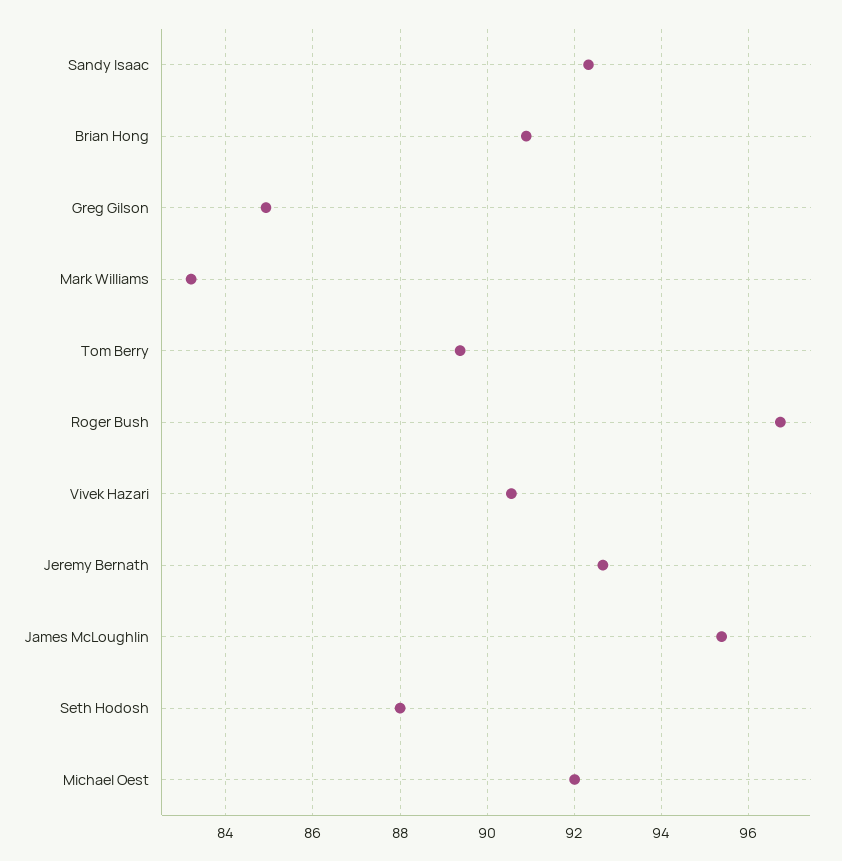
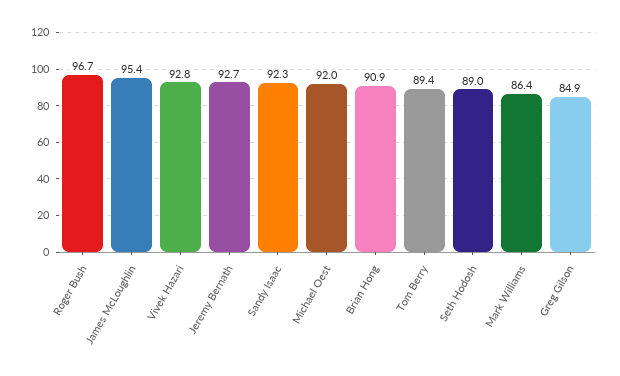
Mark Williams: 83.2 -> 86.4
Vivek Hazari: 90.6 -> 92.8
Seth Hodosh: 88 -> 89

